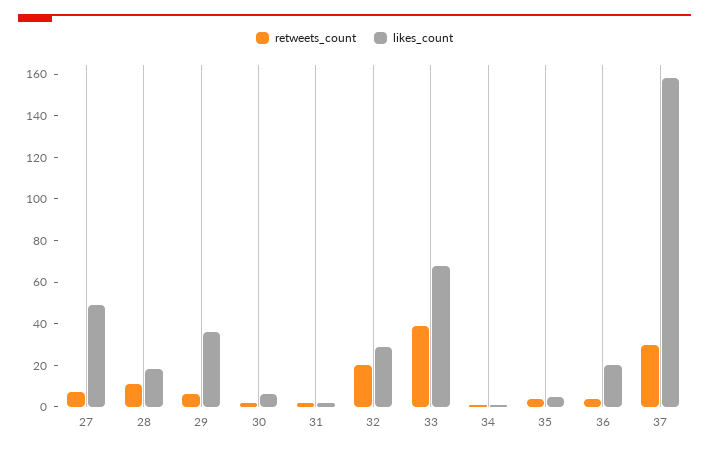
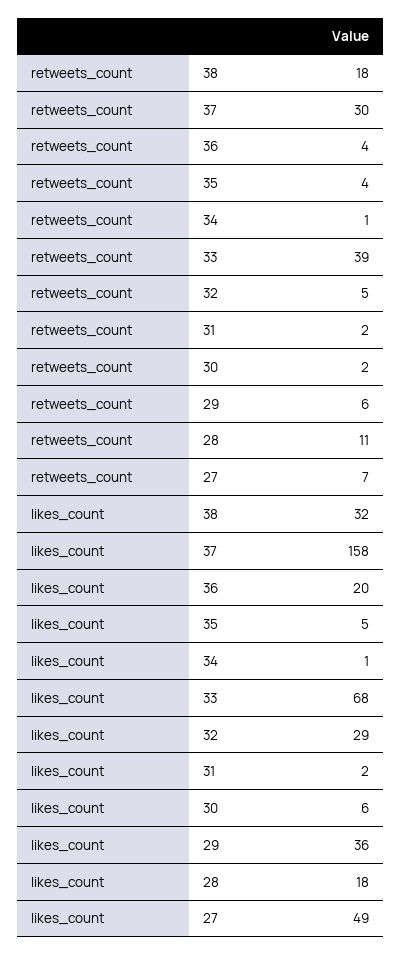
retweets_count, 32: 20 -> 5
retweets_count, 38: none -> 18
likes_count, 38: none -> 32

